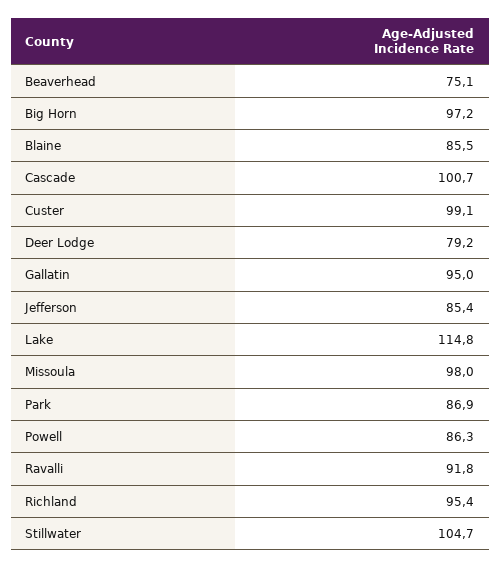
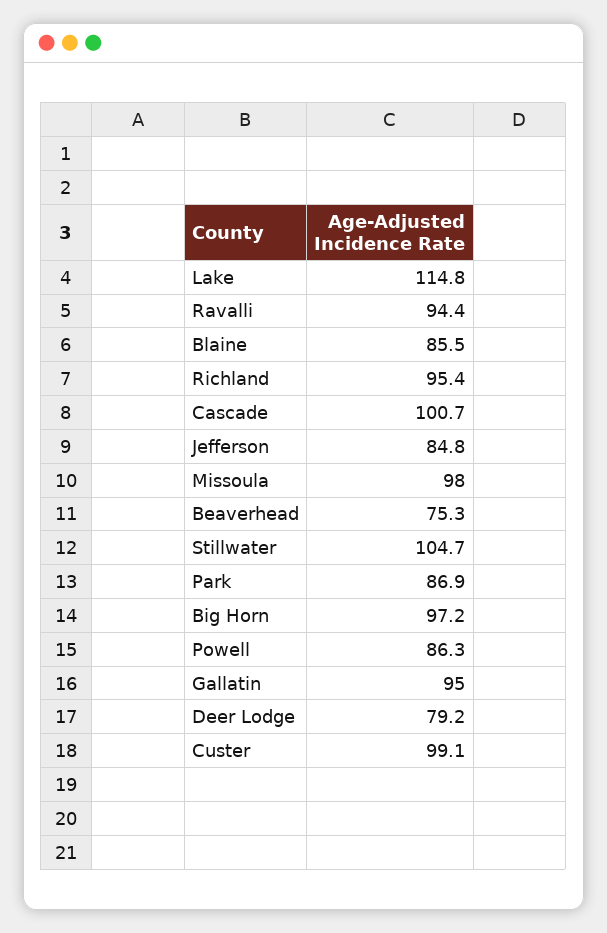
Beaverhead: 75.1 -> 75.3
Jefferson: 85.4 -> 84.8
Ravalli: 91.8 -> 94.4

